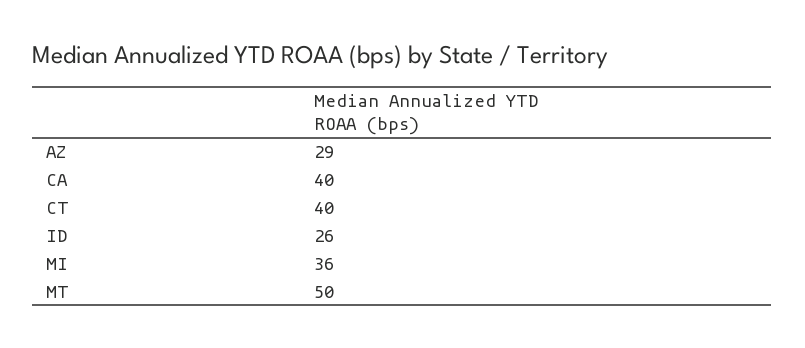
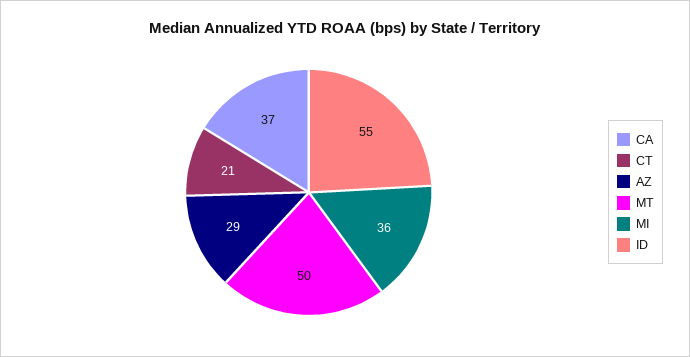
CA: 40 -> 37
CT: 40 -> 21
ID: 26 -> 55

